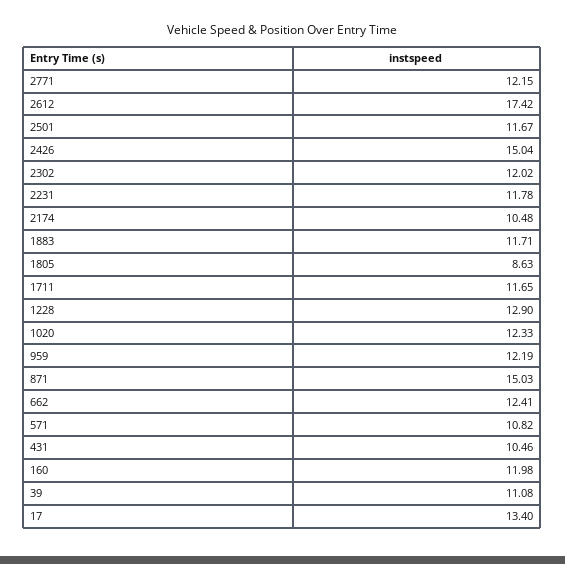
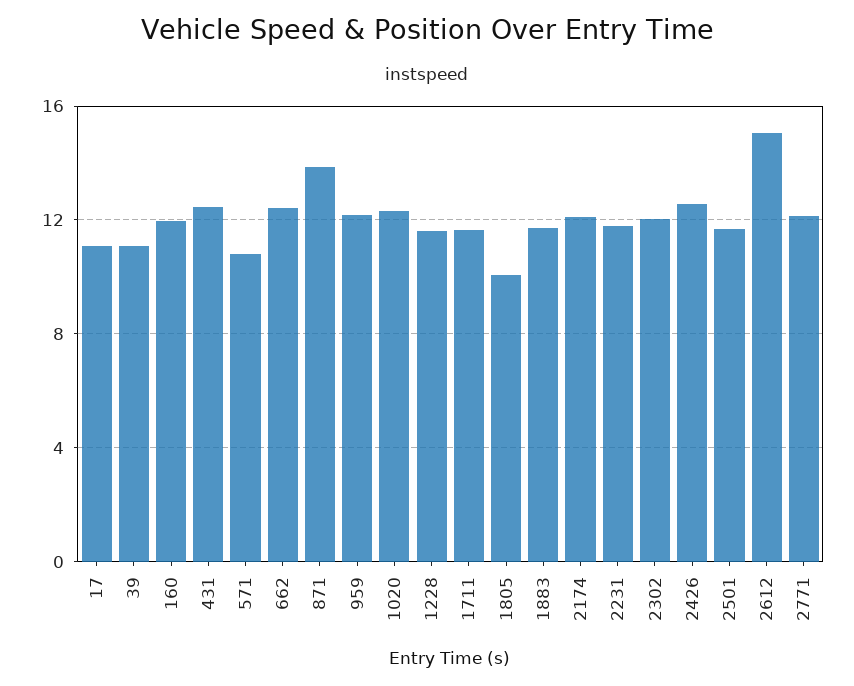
2612: 17.42 -> 15
2426: 15.04 -> 12.5
2174: 10.48 -> 12
1805: 8.63 -> 10
1228: 12.9 -> 11.5
871: 15.03 -> 14
431: 10.46 -> 12.5
17: 13.4 -> 11

